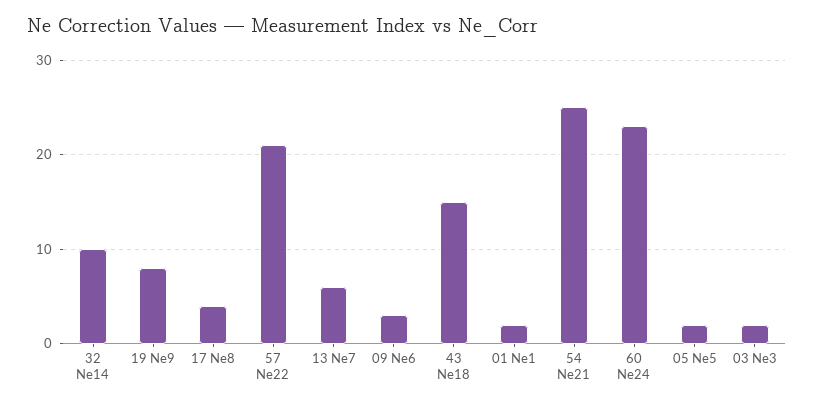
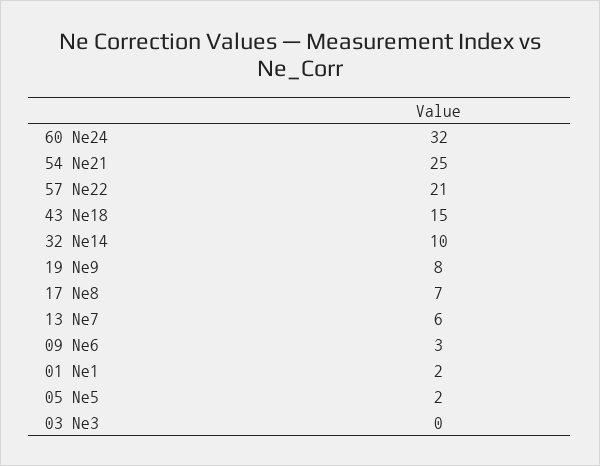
17 Ne8: 4 -> 7
60 Ne24: 23 -> 32
03 Ne3: 2 -> 0

